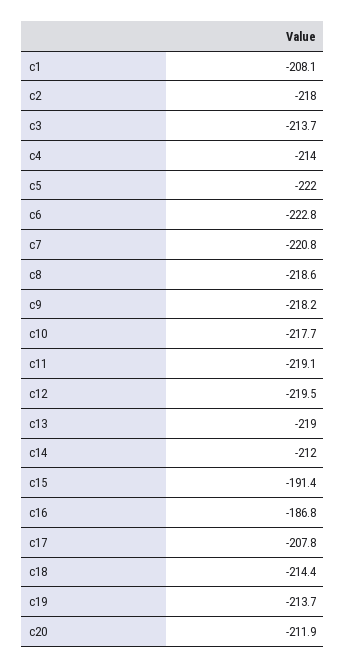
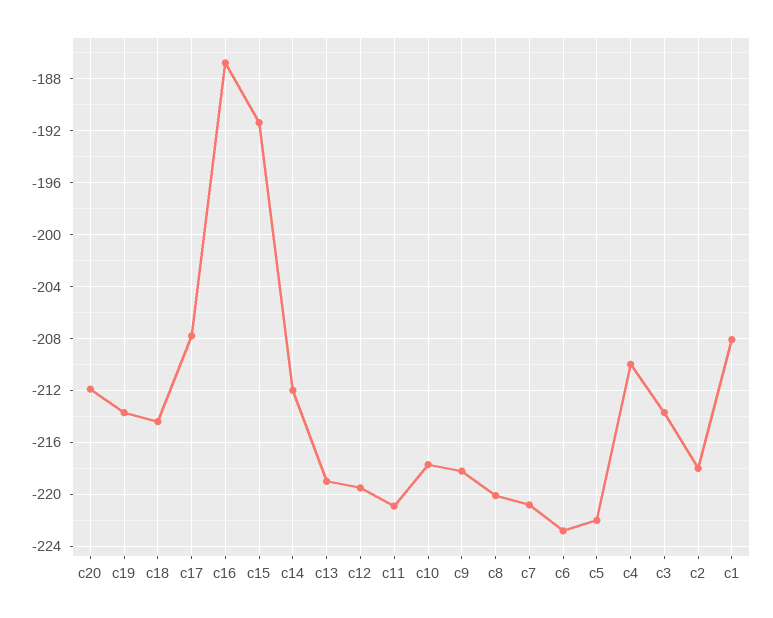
c4: -214 -> -210
c8: -218.6 -> -220
c11: -219.1 -> -221

